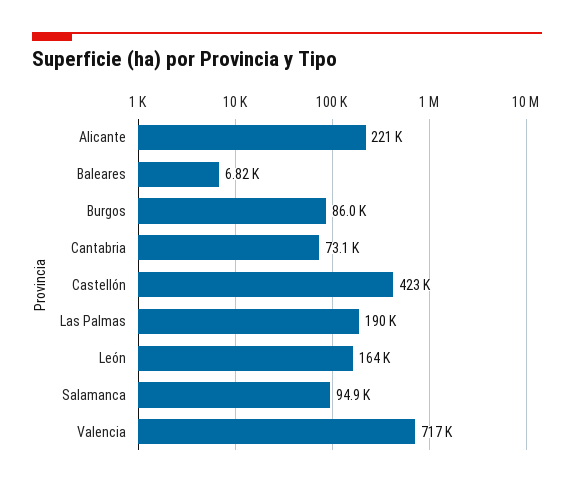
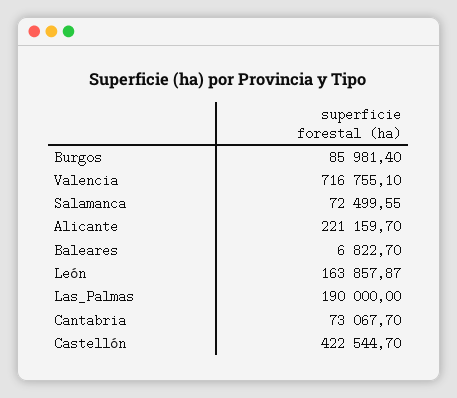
Salamanca: 94900 -> 72499.55

